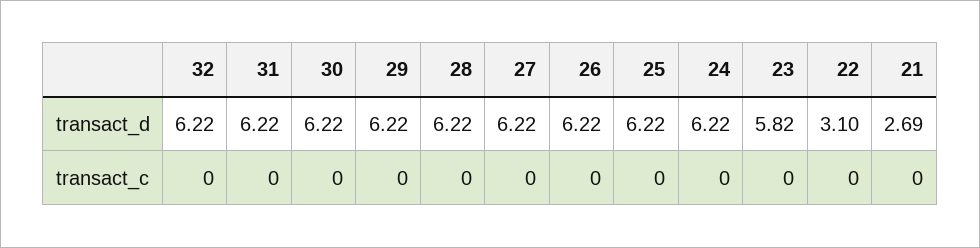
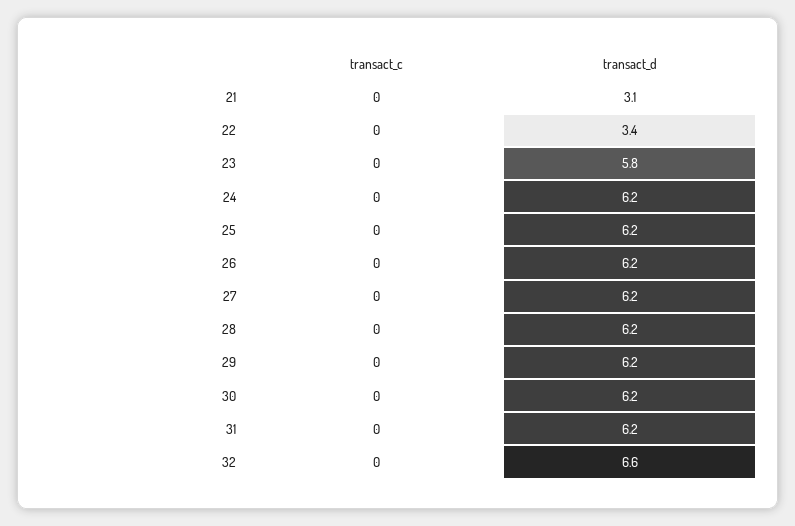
32, transact_d: 6.22 -> 6.6
22, transact_d: 3.1 -> 3.4
21, transact_d: 2.69 -> 3.1

